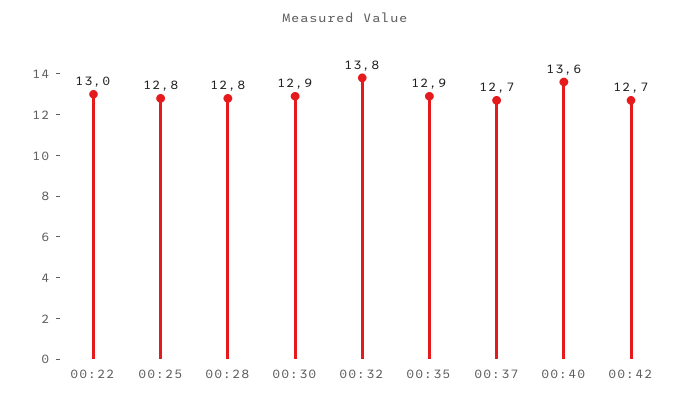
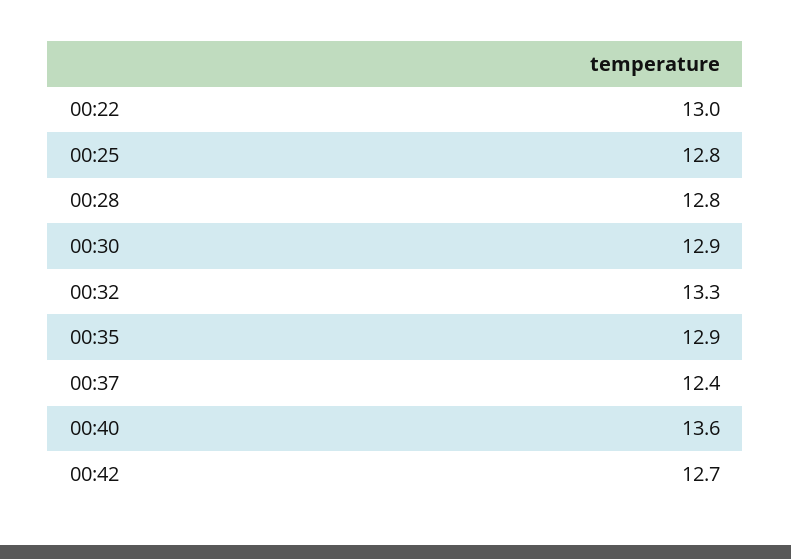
00:32: 13.8 -> 13.3
00:37: 12.7 -> 12.4

